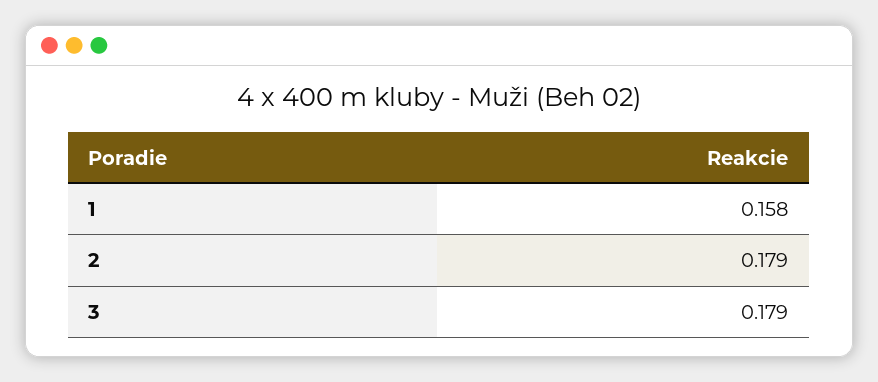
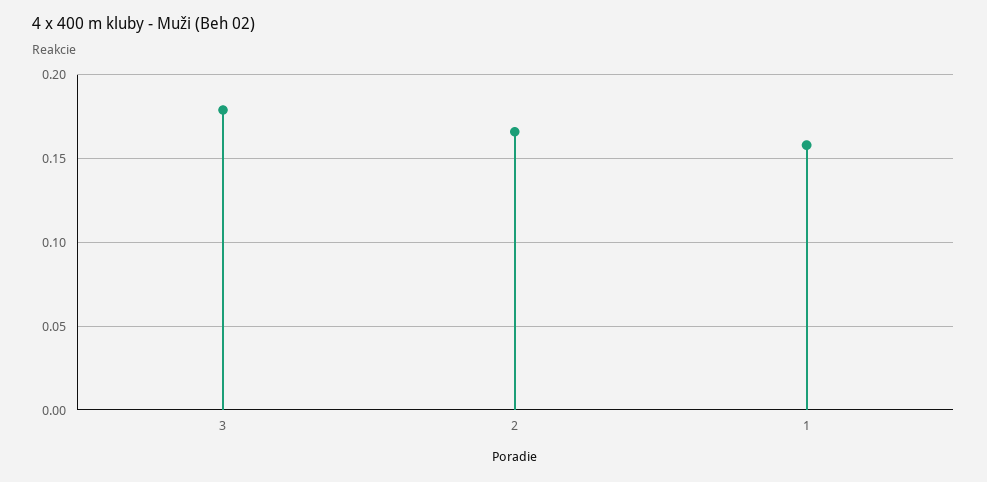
2: 0.179 -> 0.165

